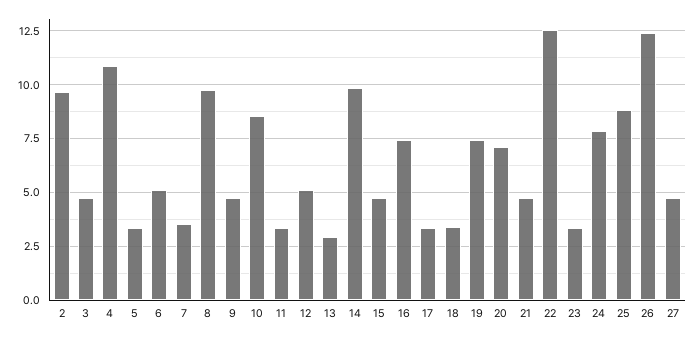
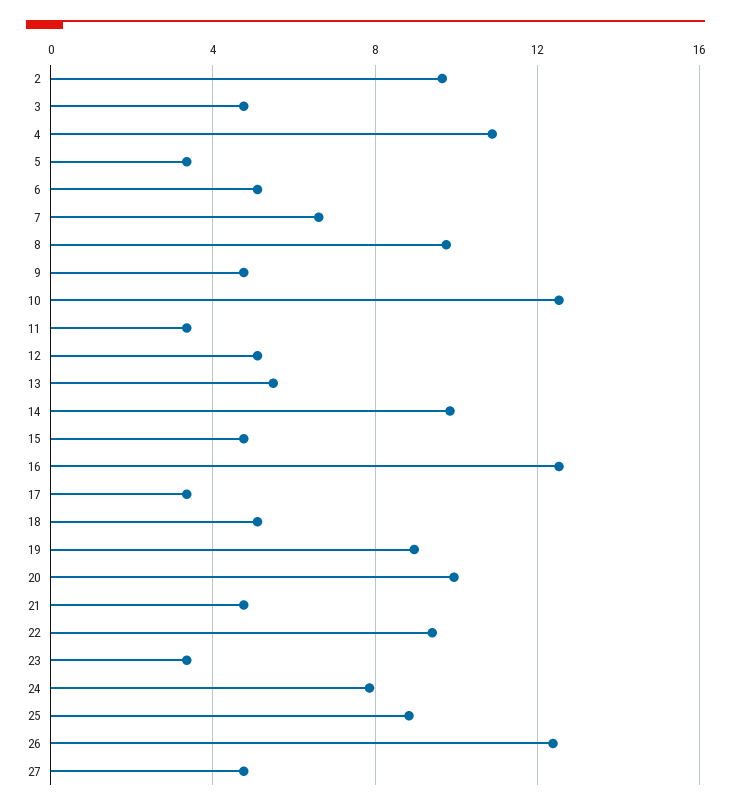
7: 3.5 -> 6.5
10: 8.5 -> 12.5
13: 3 -> 5.5
16: 7.5 -> 12.5
18: 3.5 -> 5
19: 7.5 -> 9
20: 7 -> 10
22: 12.5 -> 9.5

